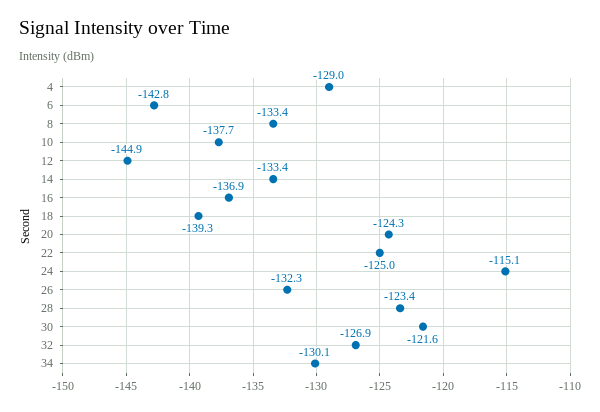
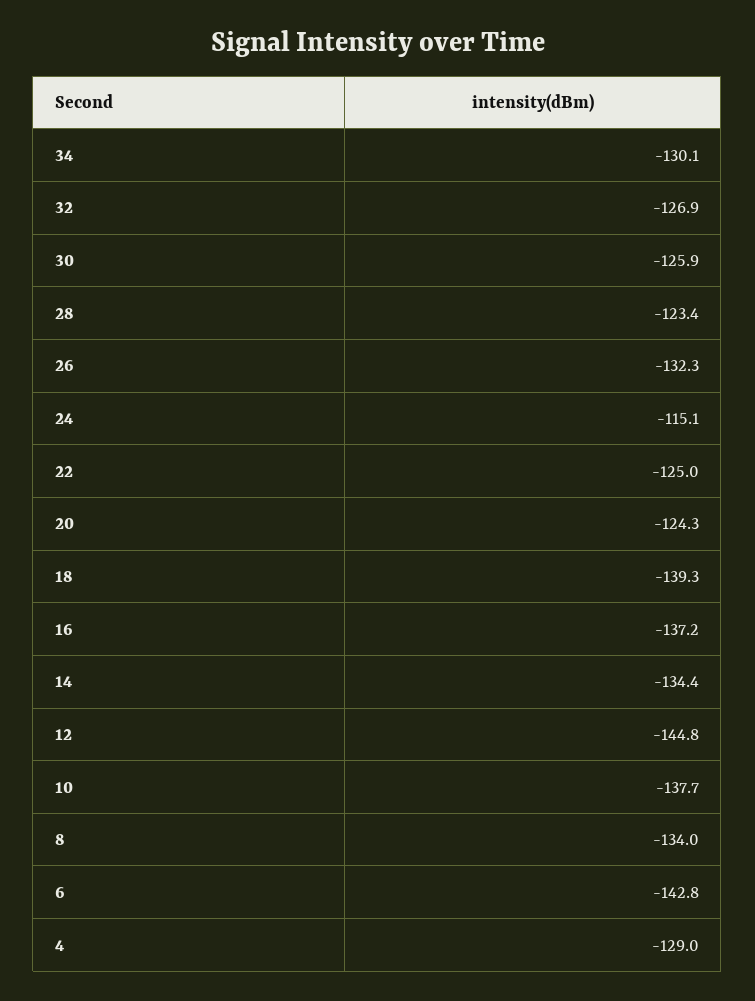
8: -133.4 -> -134
12: -144.9 -> -144.8
14: -133.4 -> -134.4
16: -136.9 -> -137.2
30: -121.6 -> -125.9

